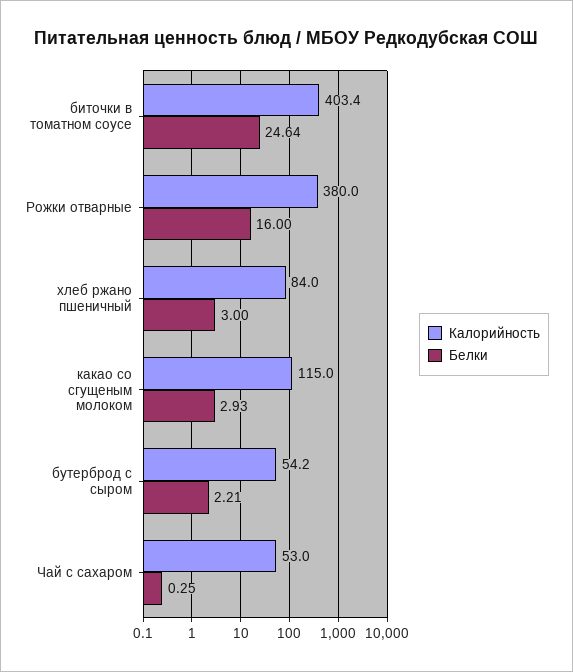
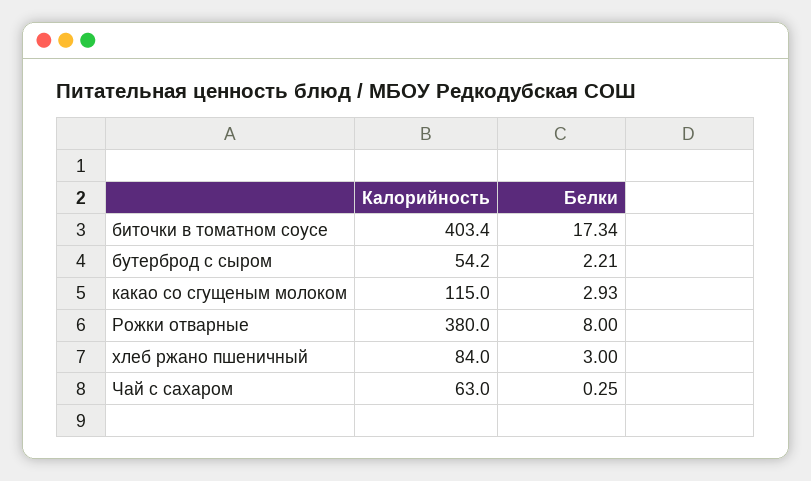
Белки, биточки в томатном соусе: 24.64 -> 17.34
Белки, Рожки отварные: 16 -> 8
Калорийность, Чай с сахаром: 53 -> 63

